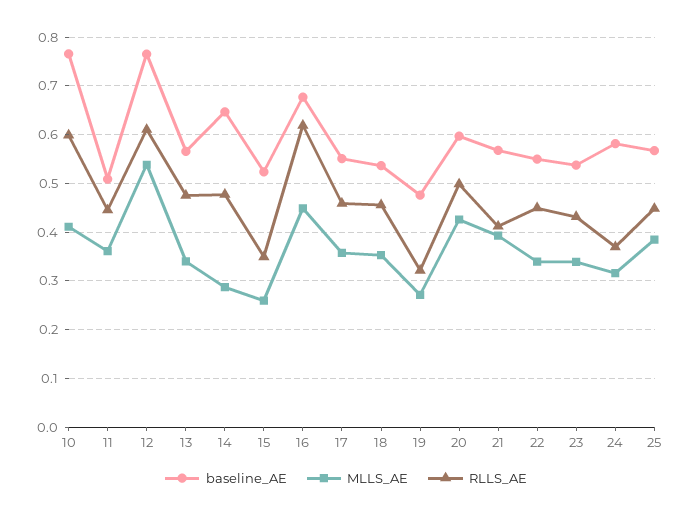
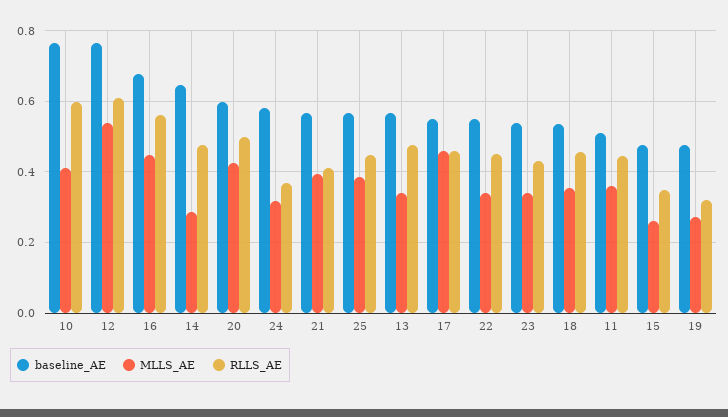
baseline_AE, 15: 0.52 -> 0.48
RLLS_AE, 16: 0.62 -> 0.56
MLLS_AE, 17: 0.36 -> 0.46

